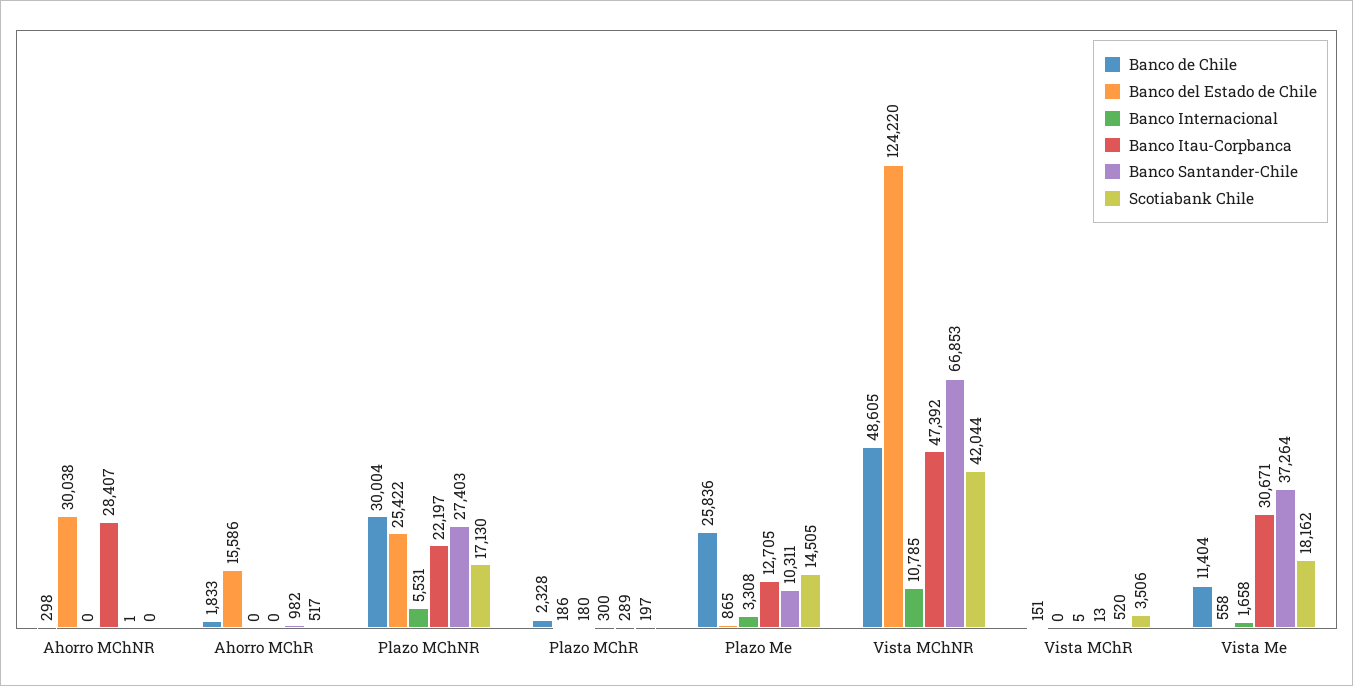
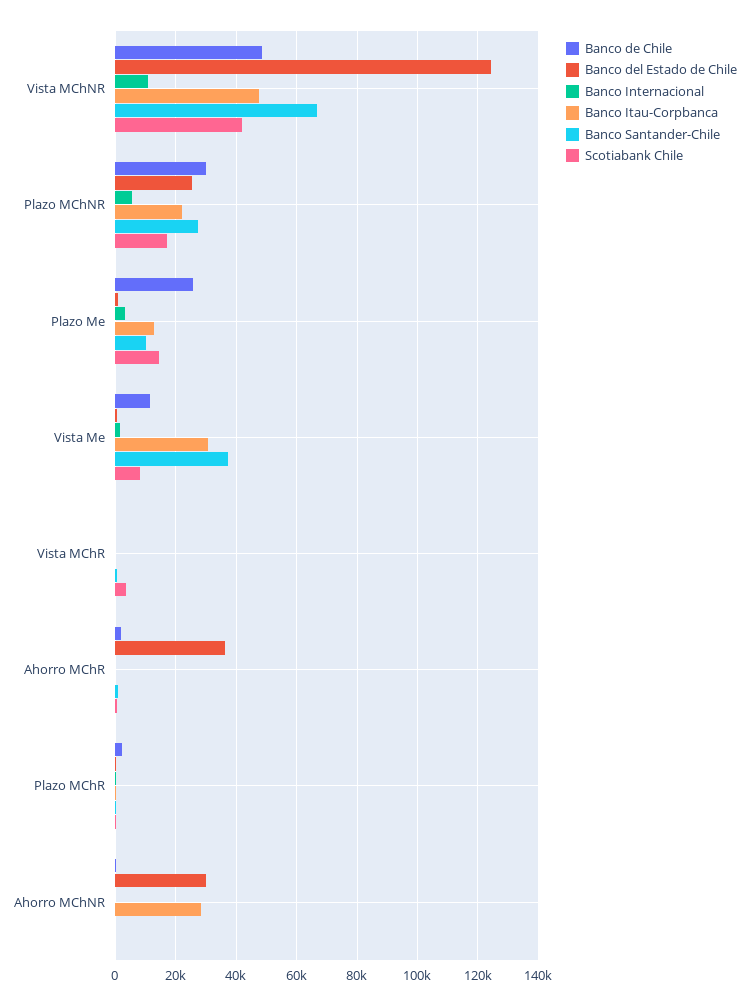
Banco del Estado de Chile, Ahorro MChR: 15586 -> 36000
Scotiabank Chile, Vista Me: 18162 -> 8000

